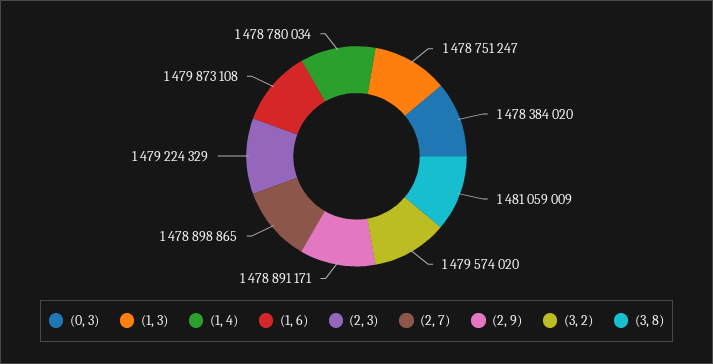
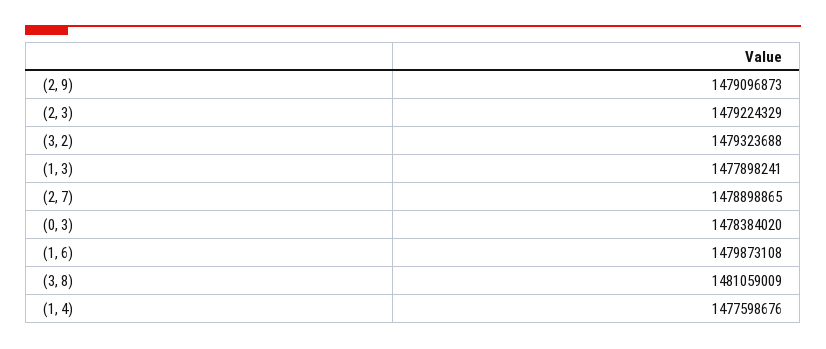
(1, 3): 1478751247 -> 1477898241
(1, 4): 1478780034 -> 1477598676
(2, 9): 1478891171 -> 1479096873
(3, 2): 1479574020 -> 1479323688

